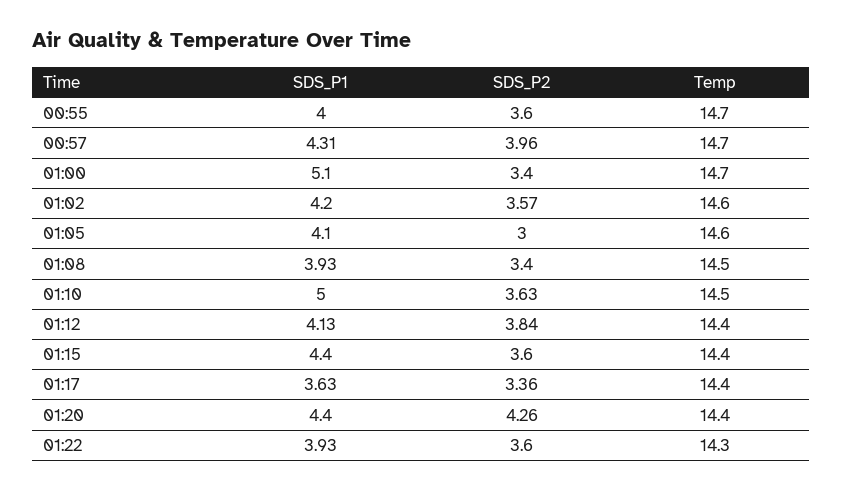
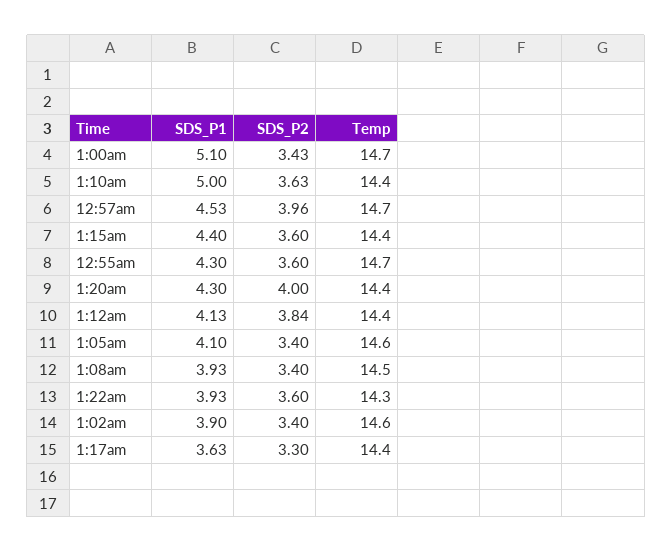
SDS_P1, 00:55: 4 -> 4.3
SDS_P1, 00:57: 4.31 -> 4.53
SDS_P2, 01:00: 3.4 -> 3.43
SDS_P1, 01:02: 4.2 -> 3.9
SDS_P2, 01:02: 3.57 -> 3.4
SDS_P2, 01:05: 3 -> 3.4
Temp, 01:10: 14.5 -> 14.4
SDS_P2, 01:17: 3.36 -> 3.3
SDS_P1, 01:20: 4.4 -> 4.3
SDS_P2, 01:20: 4.26 -> 4

